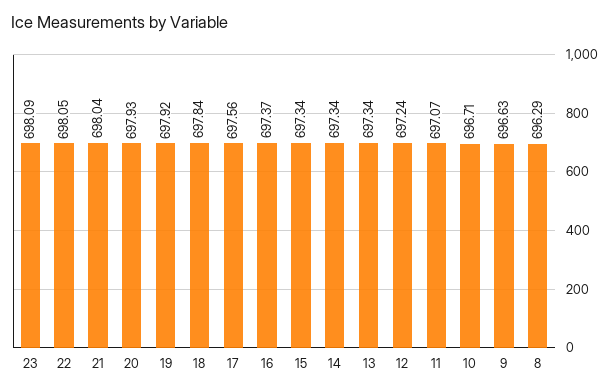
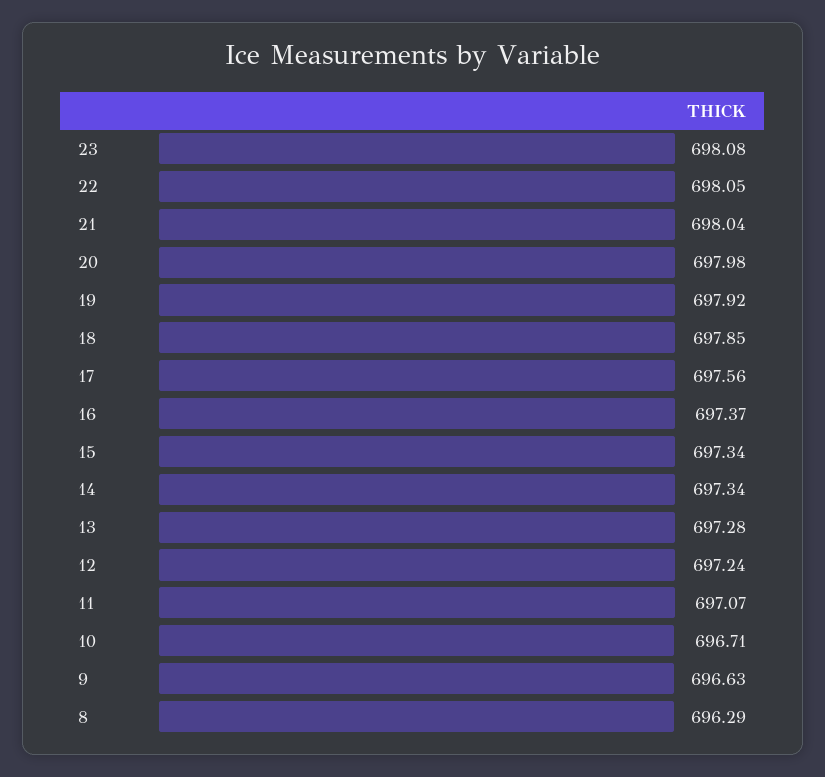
23: 698.09 -> 698.08
20: 697.93 -> 697.98
18: 697.84 -> 697.85
13: 697.34 -> 697.28

